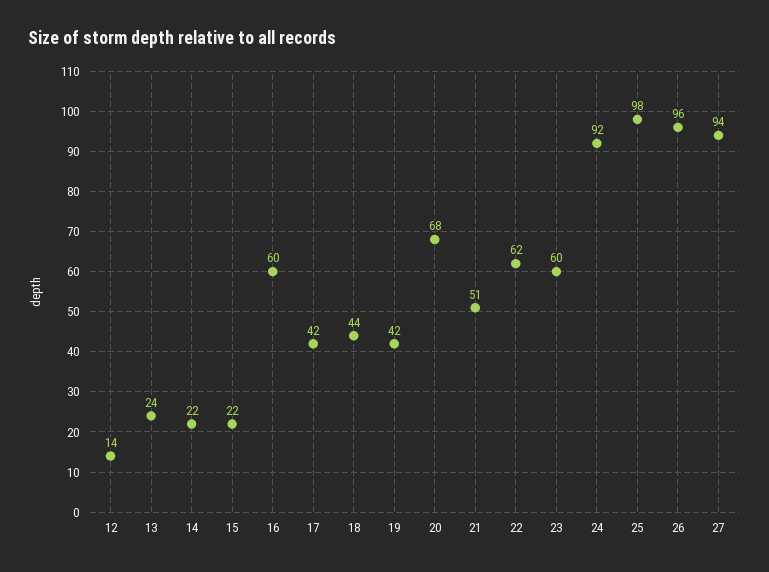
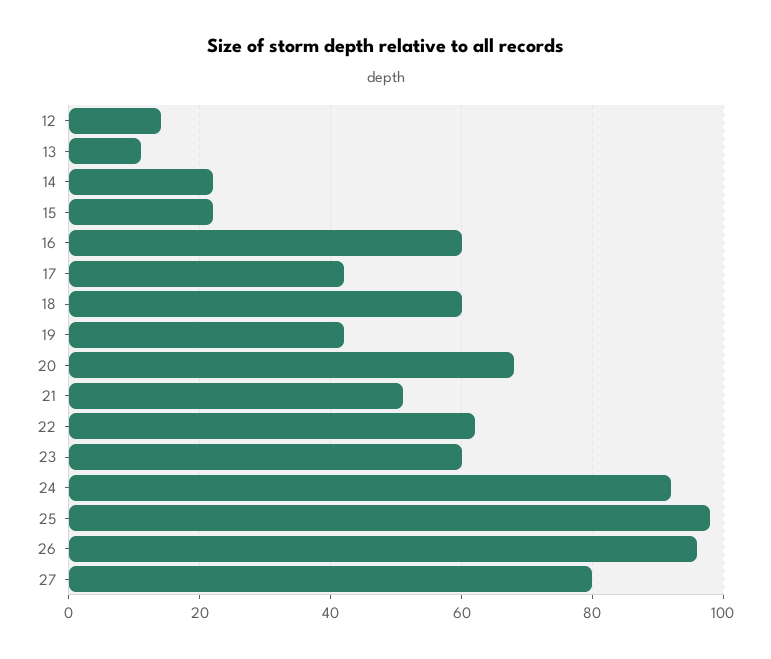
13: 24 -> 10
18: 44 -> 60
27: 94 -> 80

